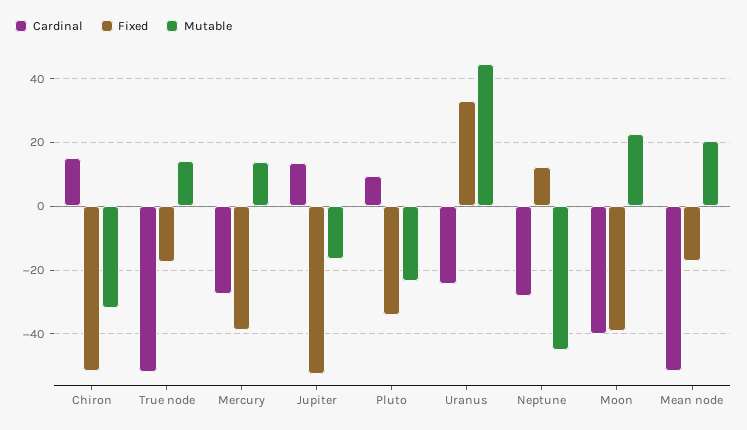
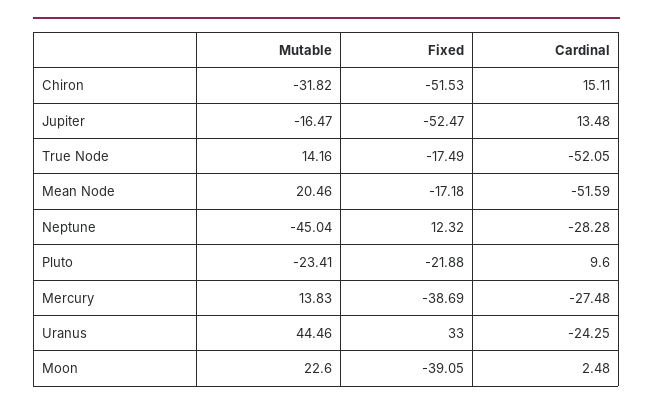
Fixed, Pluto: -34 -> -21.88
Cardinal, Moon: -40 -> 2.48

